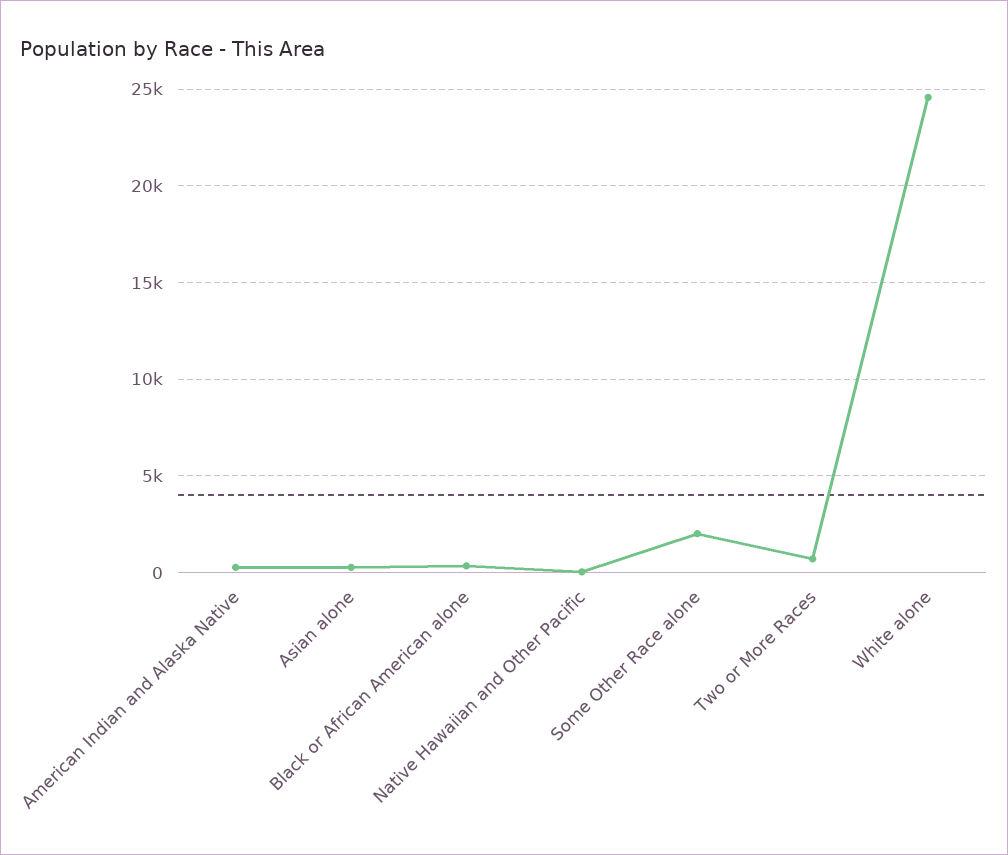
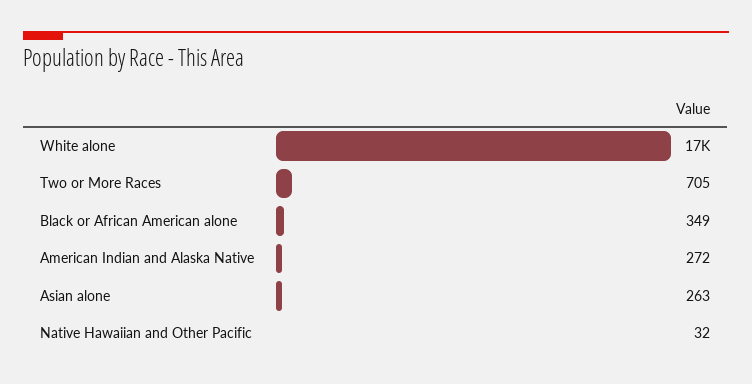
Some Other Race alone: 2000 -> none
White alone: 24500 -> 17000

